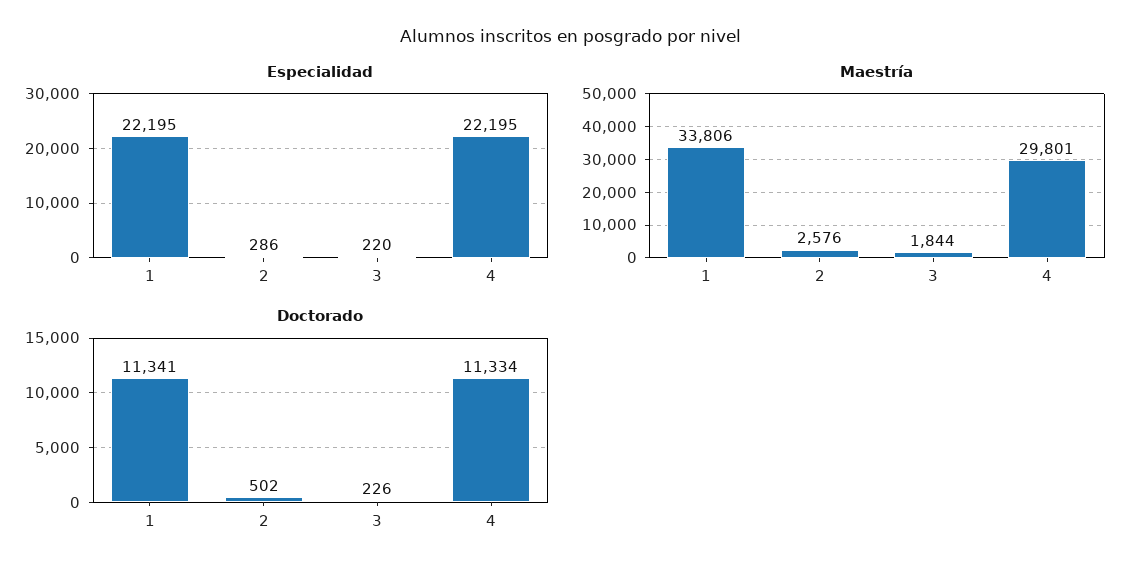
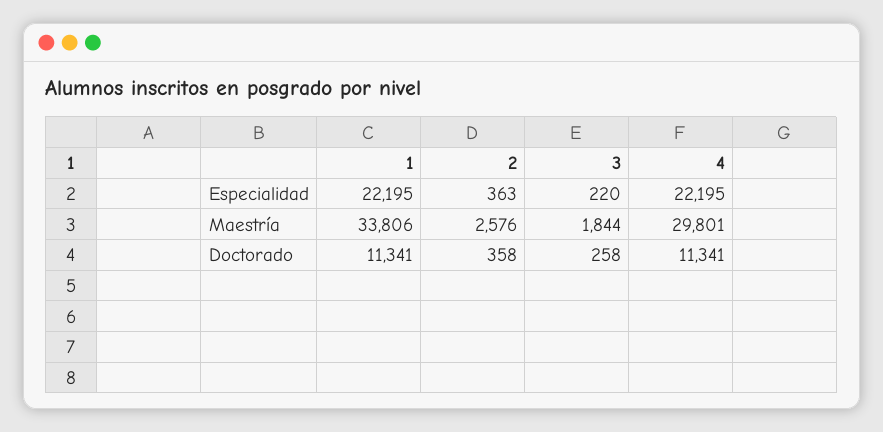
Especialidad, 2: 286 -> 363
Doctorado, 2: 502 -> 358
Doctorado, 3: 226 -> 258
Doctorado, 4: 11334 -> 11341

